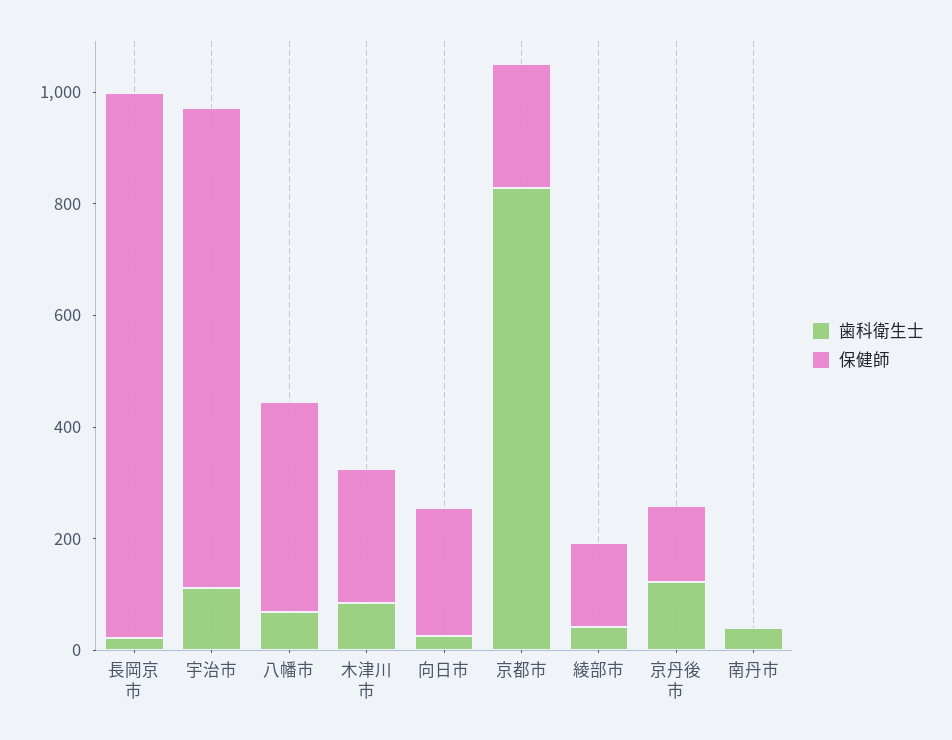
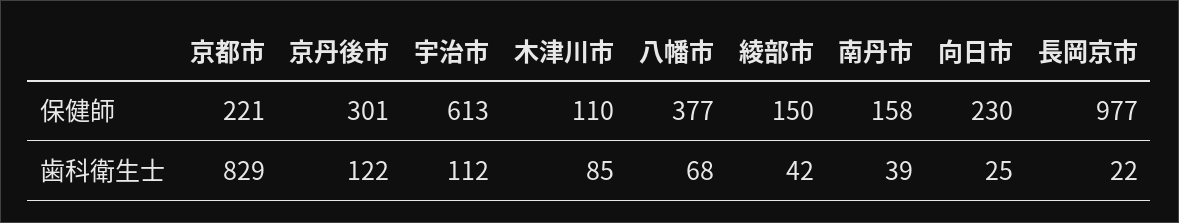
保健師, 宇治市: 850 -> 613
保健師, 木津川市: 250 -> 110
保健師, 京丹後市: 150 -> 301
保健師, 南丹市: 0 -> 158

